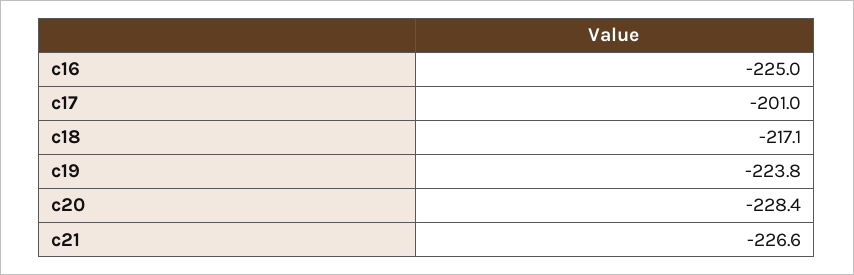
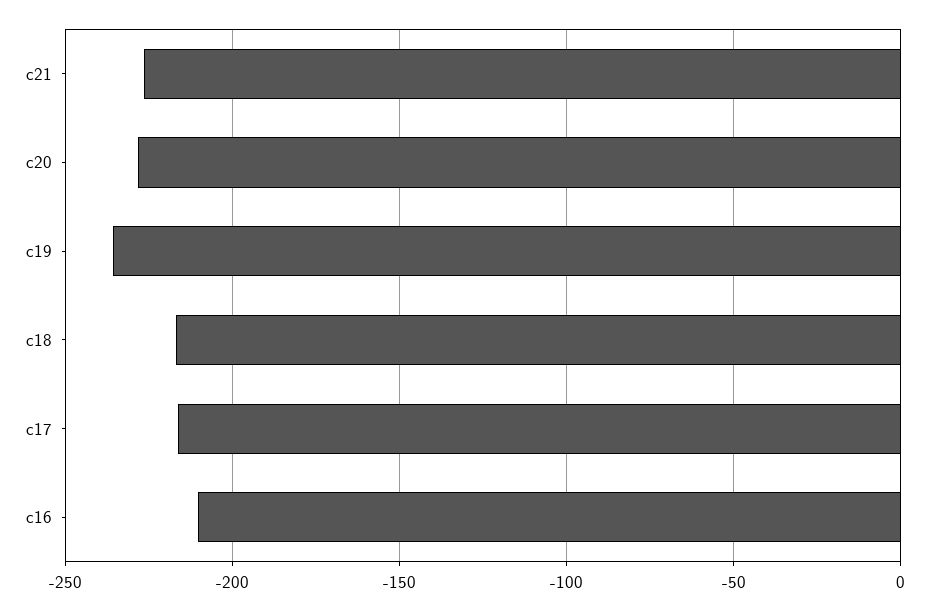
c16: -225 -> -210
c17: -201 -> -215
c19: -223.8 -> -235

